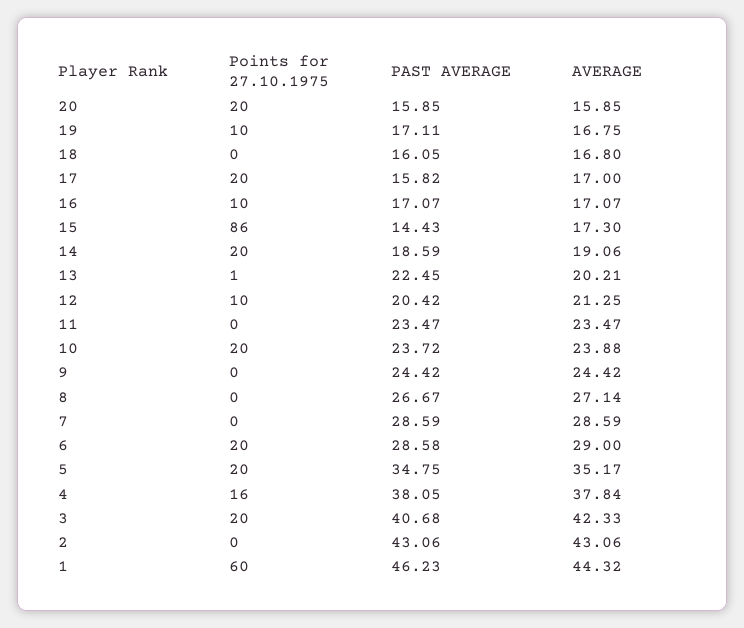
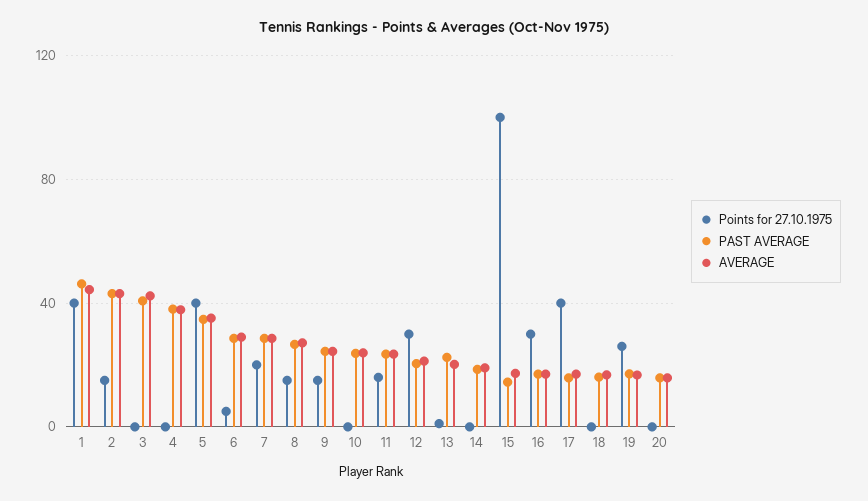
Points for 27.10.1975, 20: 20 -> 0
Points for 27.10.1975, 19: 10 -> 25
Points for 27.10.1975, 17: 20 -> 40
Points for 27.10.1975, 16: 10 -> 30
Points for 27.10.1975, 15: 86 -> 100
Points for 27.10.1975, 14: 20 -> 0
Points for 27.10.1975, 12: 10 -> 30
Points for 27.10.1975, 11: 0 -> 15
Points for 27.10.1975, 10: 20 -> 0
Points for 27.10.1975, 9: 0 -> 15
Points for 27.10.1975, 8: 0 -> 15
Points for 27.10.1975, 7: 0 -> 20
Points for 27.10.1975, 6: 20 -> 5
Points for 27.10.1975, 5: 20 -> 40
Points for 27.10.1975, 4: 16 -> 0
Points for 27.10.1975, 3: 20 -> 0
Points for 27.10.1975, 2: 0 -> 15
Points for 27.10.1975, 1: 60 -> 40

